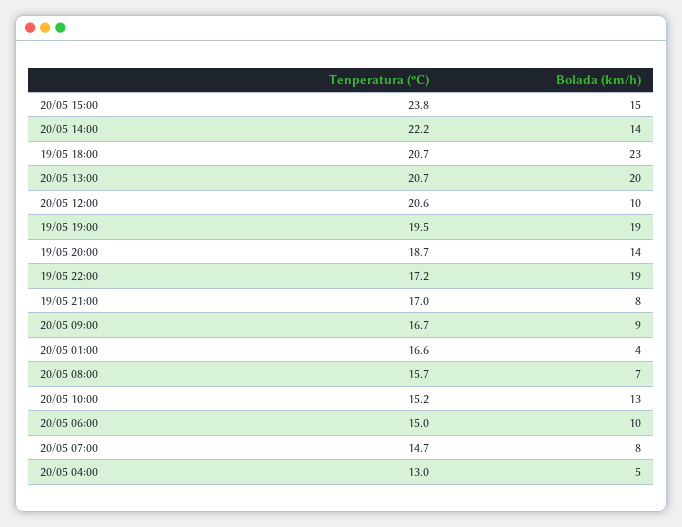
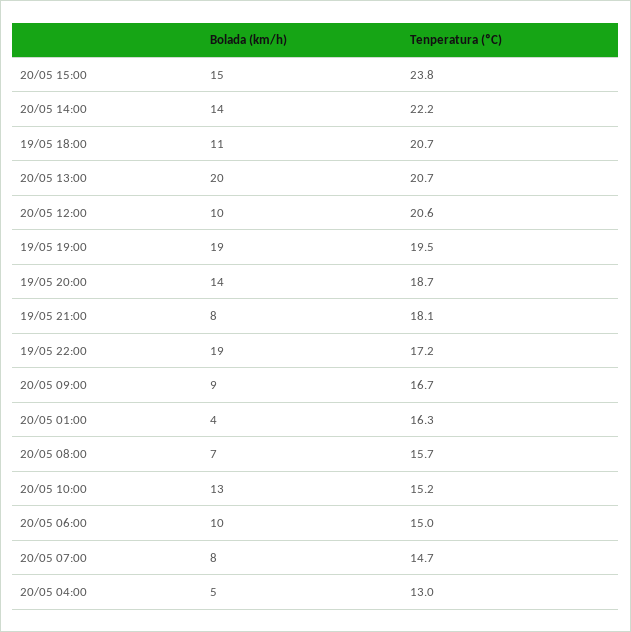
Bolada (km/h), 19/05 18:00: 23 -> 11
Tenperatura (ºC), 19/05 21:00: 17 -> 18.1
Tenperatura (ºC), 20/05 01:00: 16.6 -> 16.3

